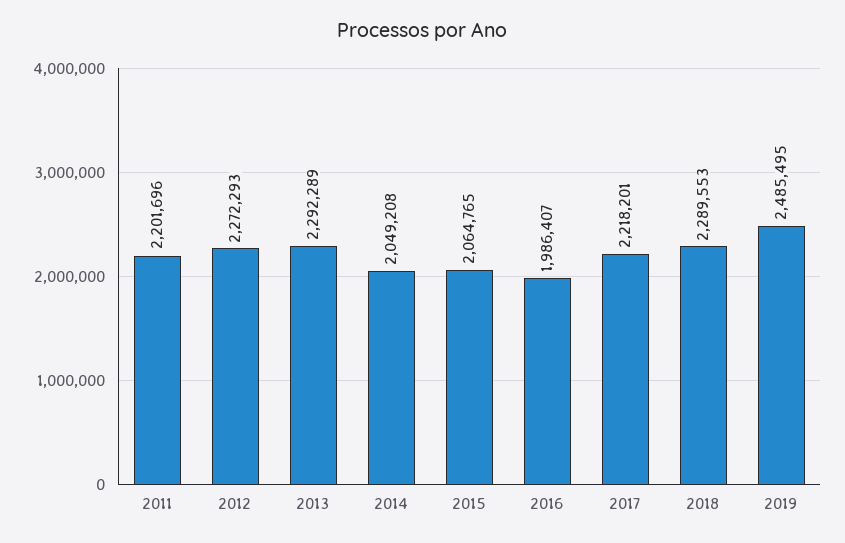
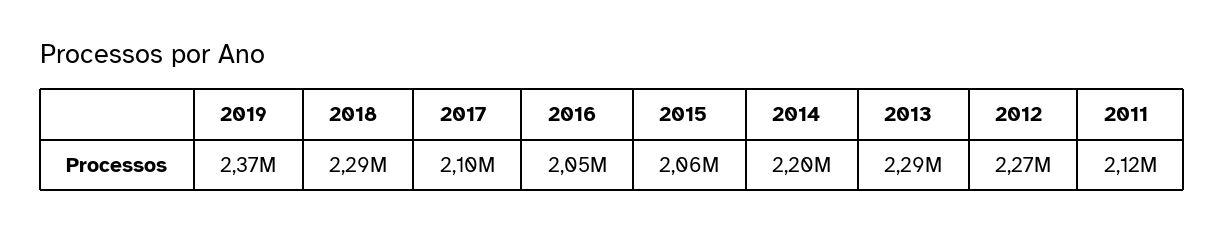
2011: 2201696 -> 2120000
2014: 2049208 -> 2200000
2016: 1986407 -> 2050000
2017: 2218201 -> 2100000
2019: 2485495 -> 2370000

